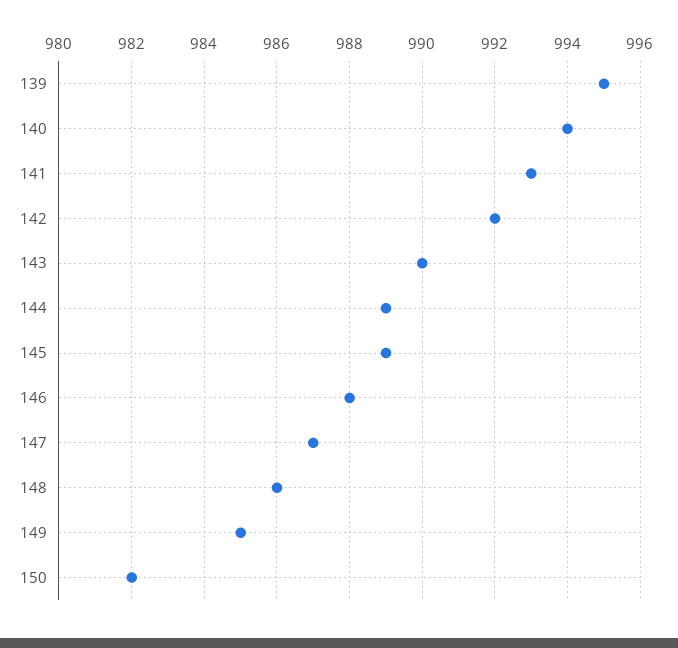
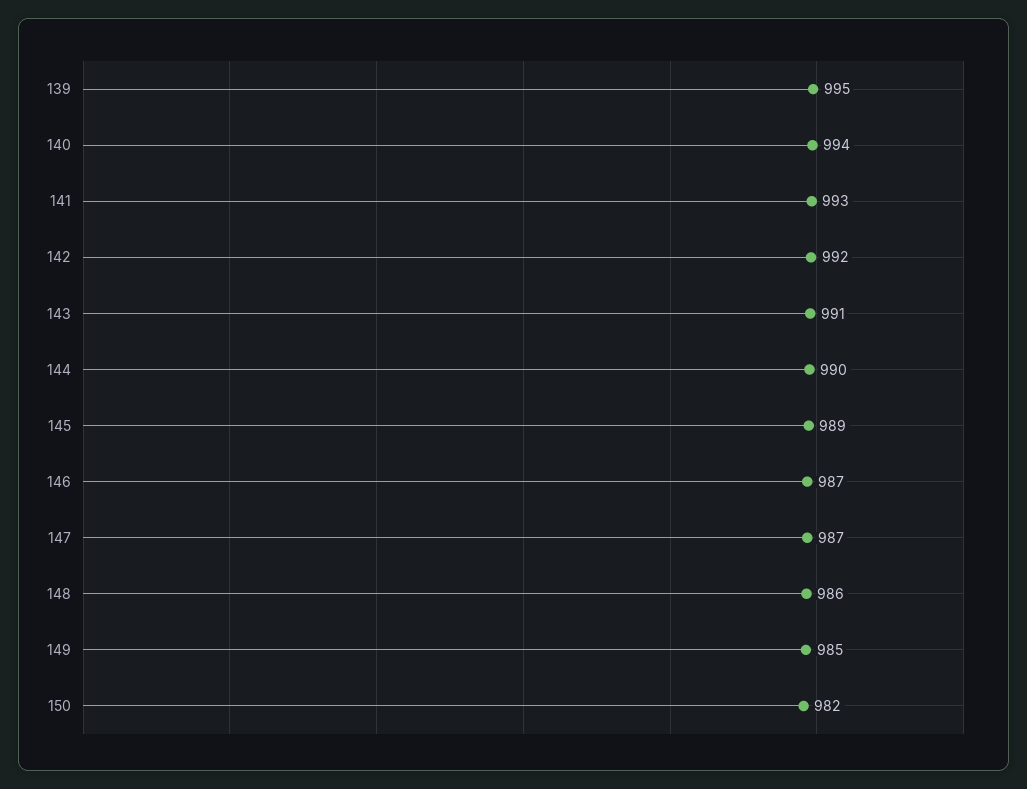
143: 990 -> 991
144: 989 -> 990
146: 988 -> 987

